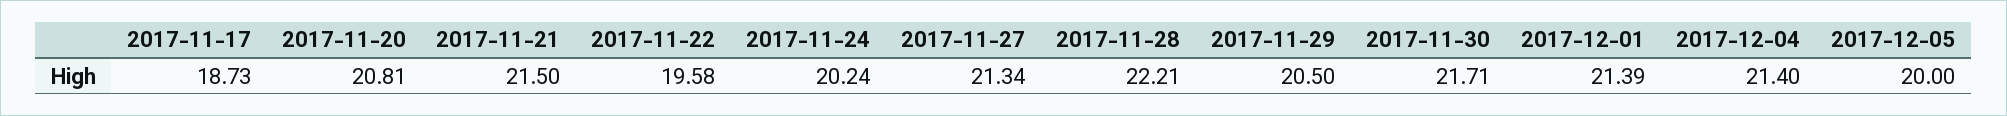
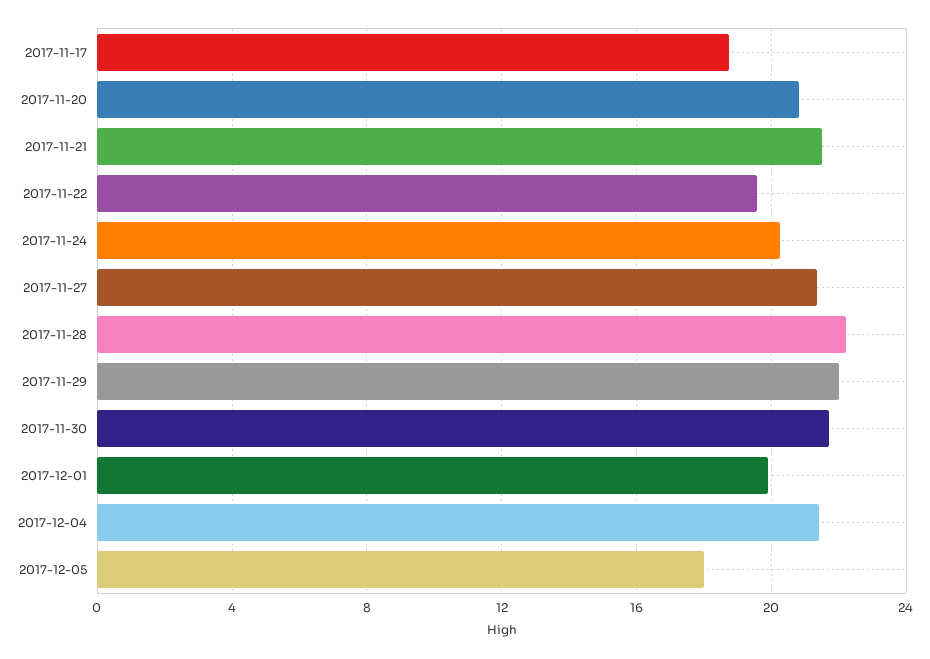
2017-11-29: 20.5 -> 22
2017-12-01: 21.39 -> 20
2017-12-05: 20 -> 18

